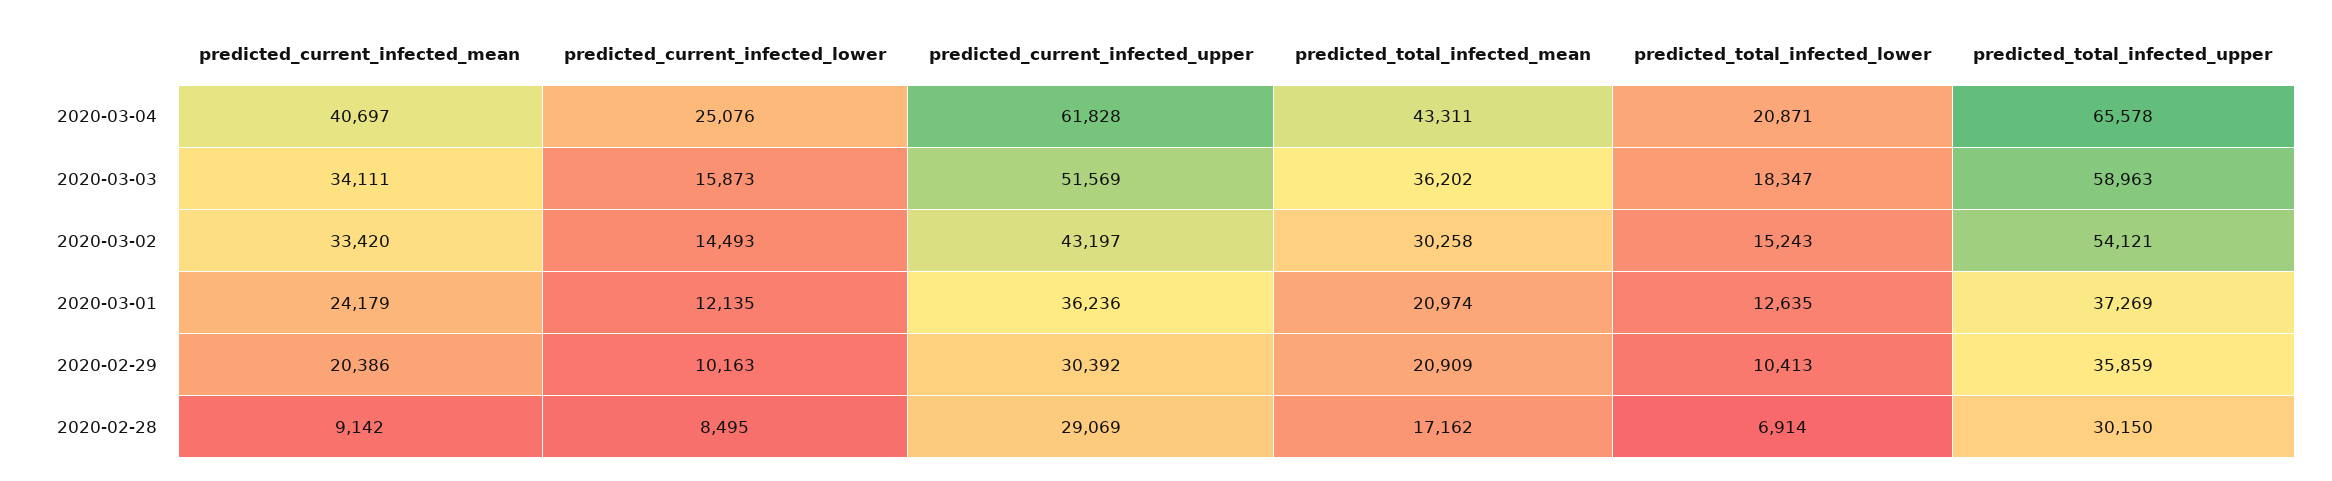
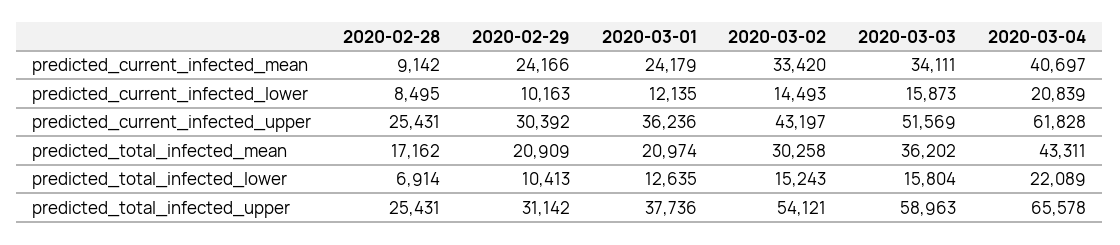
predicted_current_infected_lower, 2020-03-04: 25076 -> 20839
predicted_total_infected_lower, 2020-03-04: 20871 -> 22089
predicted_total_infected_lower, 2020-03-03: 18347 -> 15804
predicted_total_infected_upper, 2020-03-01: 37269 -> 37736
predicted_current_infected_mean, 2020-02-29: 20386 -> 24166
predicted_total_infected_upper, 2020-02-29: 35859 -> 31142
predicted_current_infected_upper, 2020-02-28: 29069 -> 25431
predicted_total_infected_upper, 2020-02-28: 30150 -> 25431

